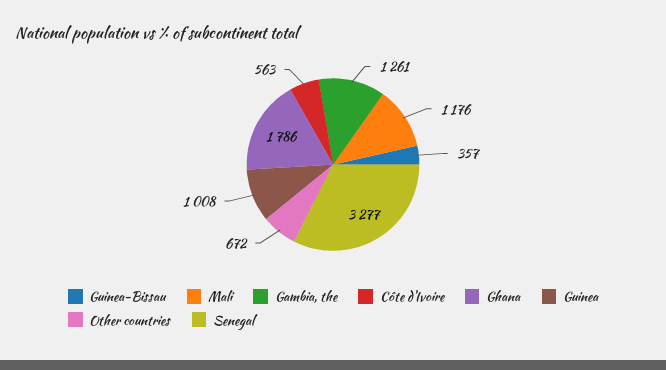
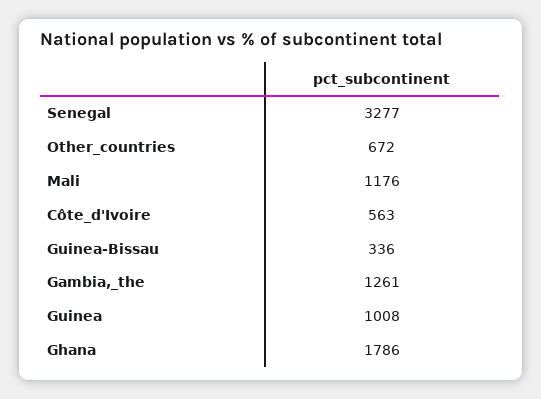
Guinea-Bissau: 357 -> 336

